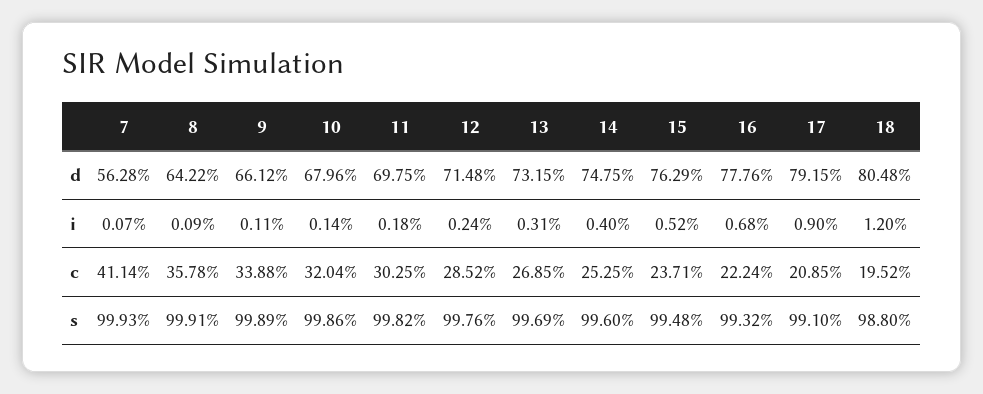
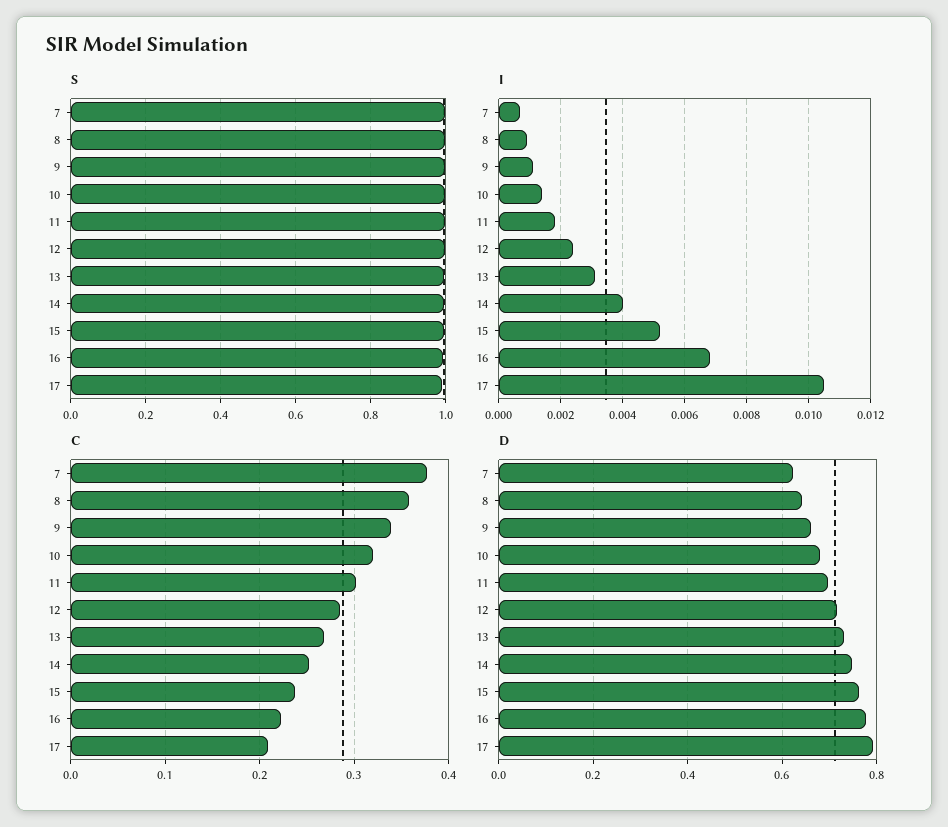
d, 7: 0.5628 -> 0.62
d, 18: 0.8048 -> none
i, 17: 0.009 -> 0.0105
i, 18: 0.012 -> none
c, 7: 0.4114 -> 0.38
c, 18: 0.1952 -> none
s, 18: 0.988 -> none

